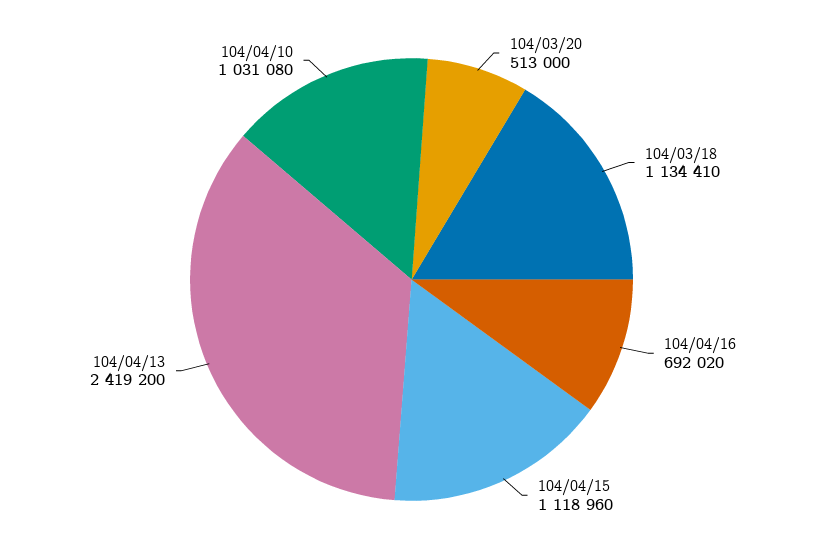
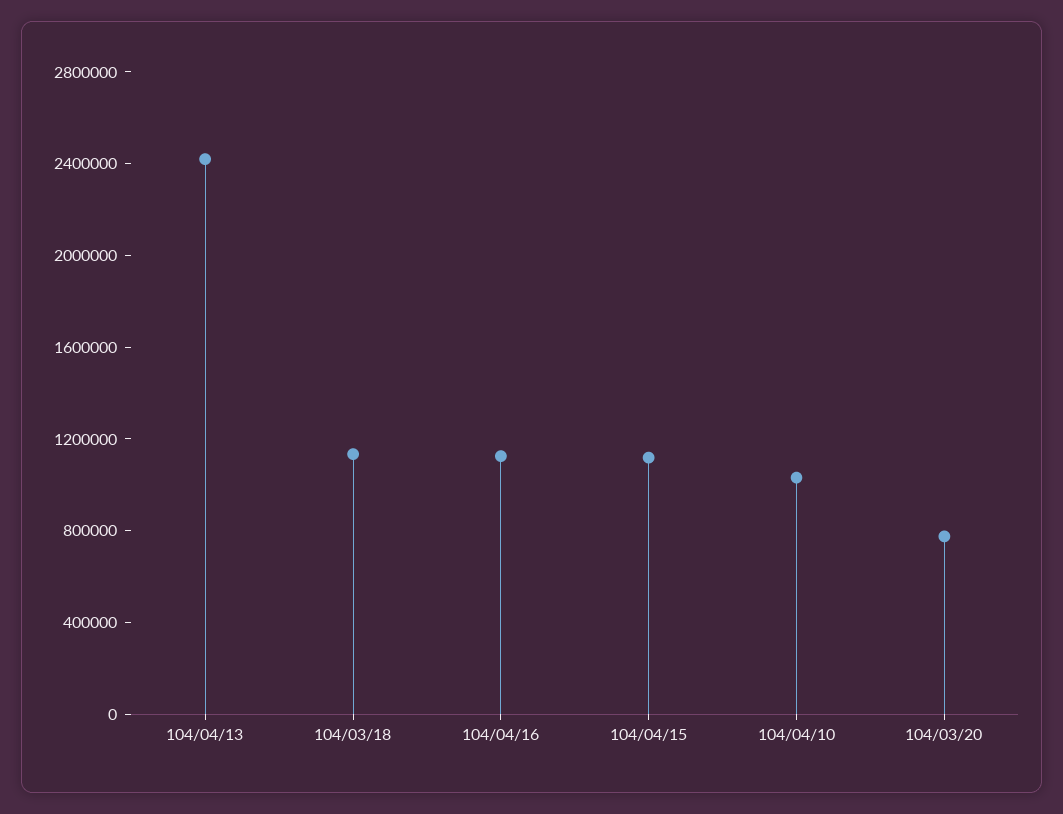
104/03/20: 513000 -> 800000
104/04/16: 692020 -> 1100000

